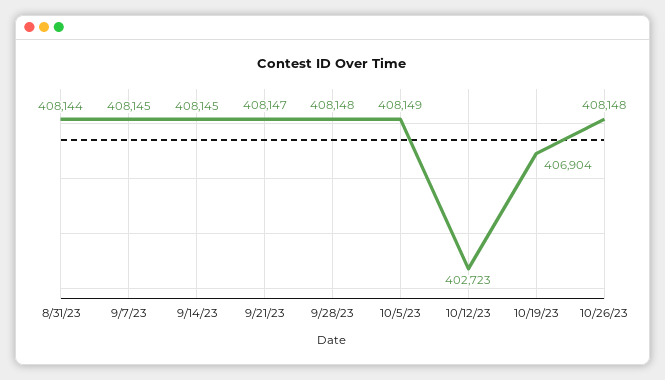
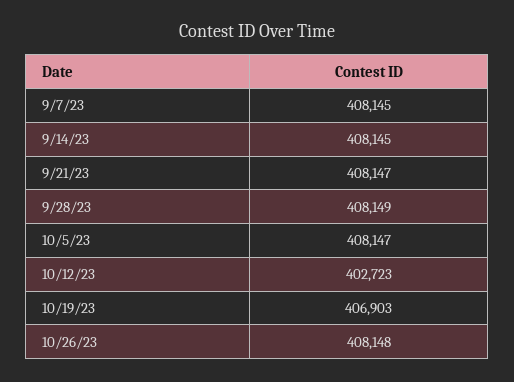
8/31/23: 408144 -> none
9/28/23: 408148 -> 408149
10/5/23: 408149 -> 408147
10/19/23: 406904 -> 406903

